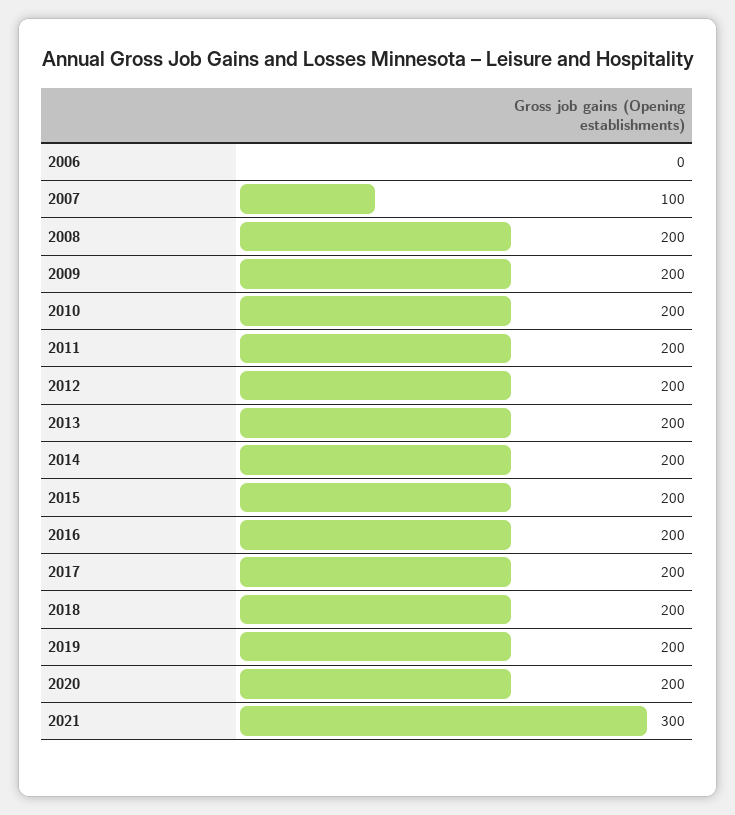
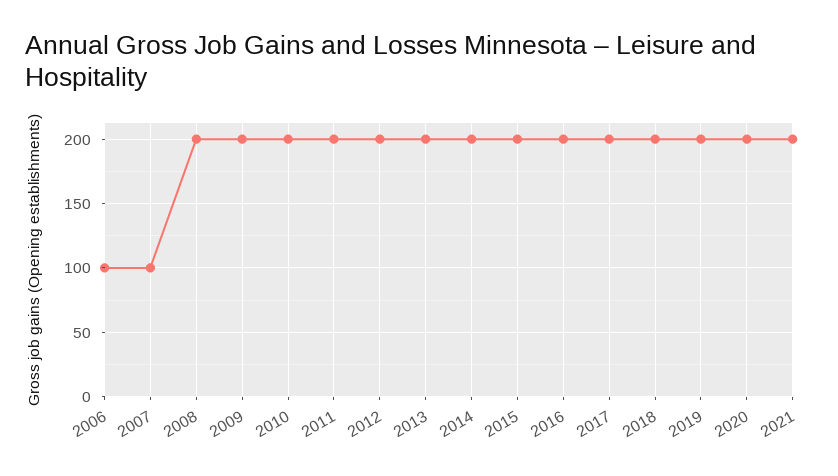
2006: 0 -> 100
2021: 300 -> 200

